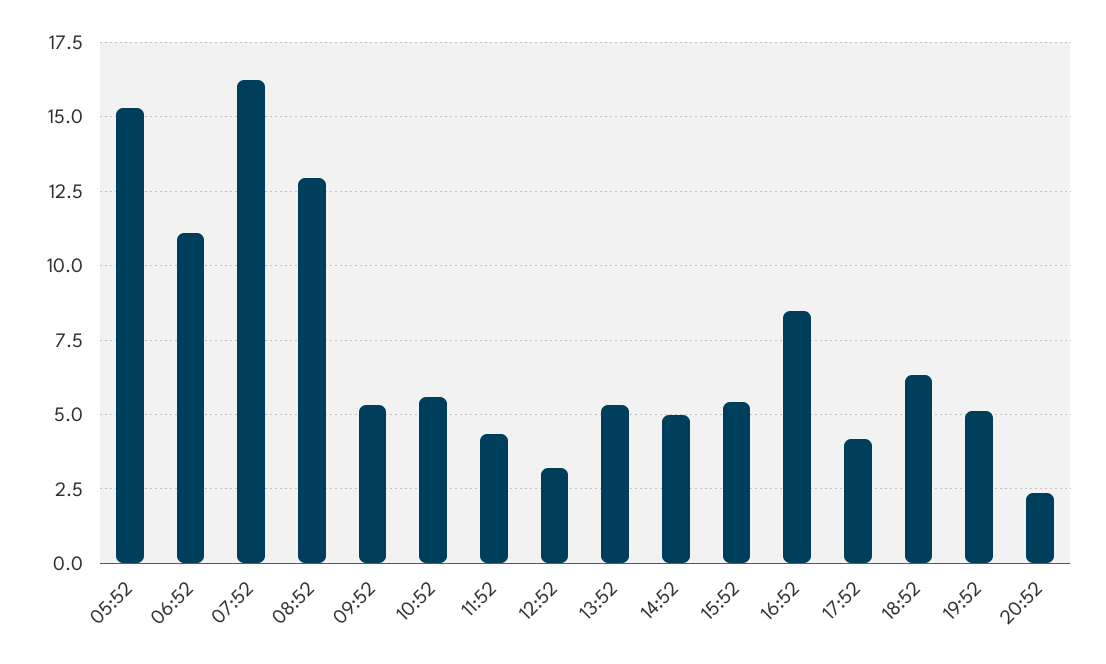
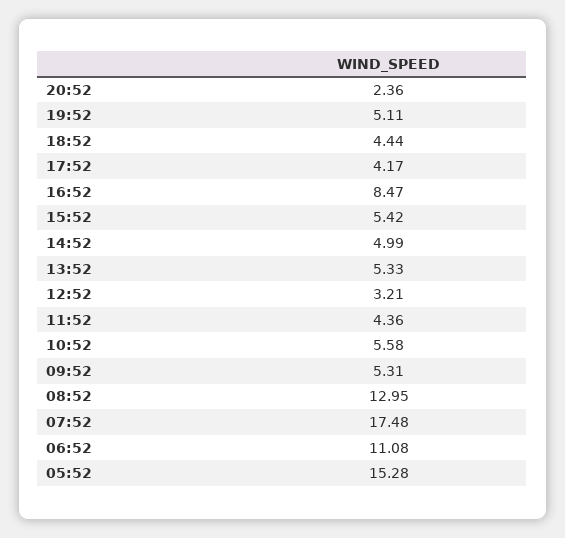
07:52: 16.25 -> 17.48
18:52: 6.25 -> 4.44

